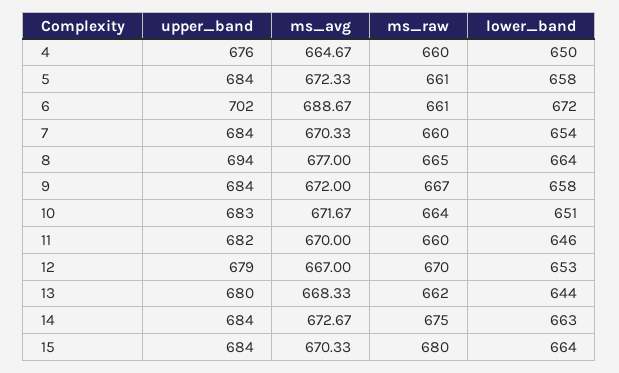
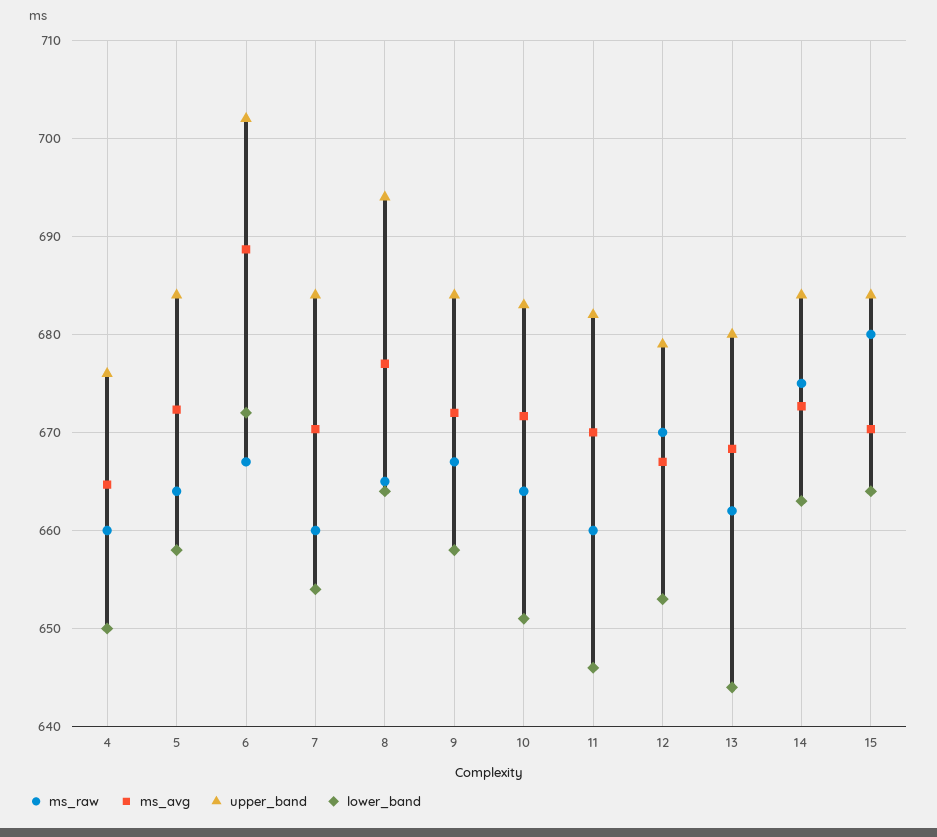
ms_raw, 5: 661 -> 664
ms_raw, 6: 661 -> 667

